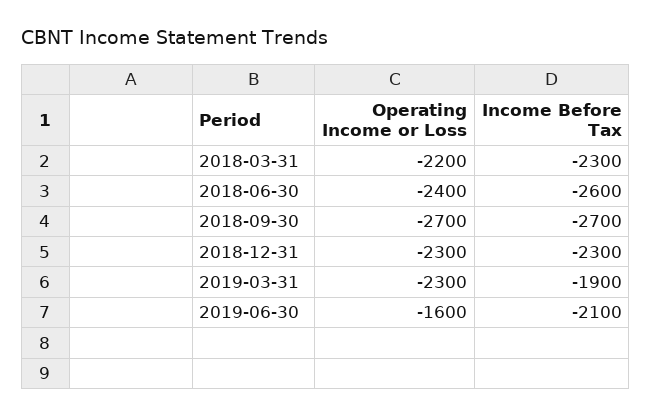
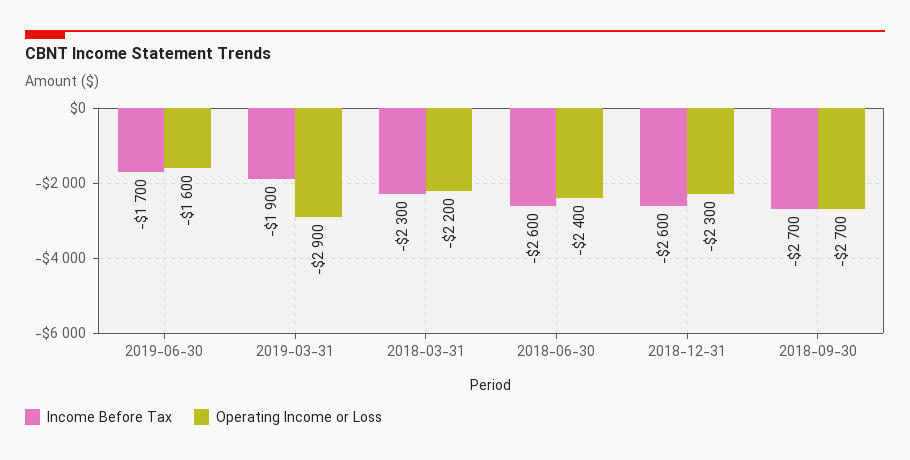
Income Before Tax, 2018-12-31: -2300 -> -2600
Operating Income or Loss, 2019-03-31: -2300 -> -2900
Income Before Tax, 2019-06-30: -2100 -> -1700

